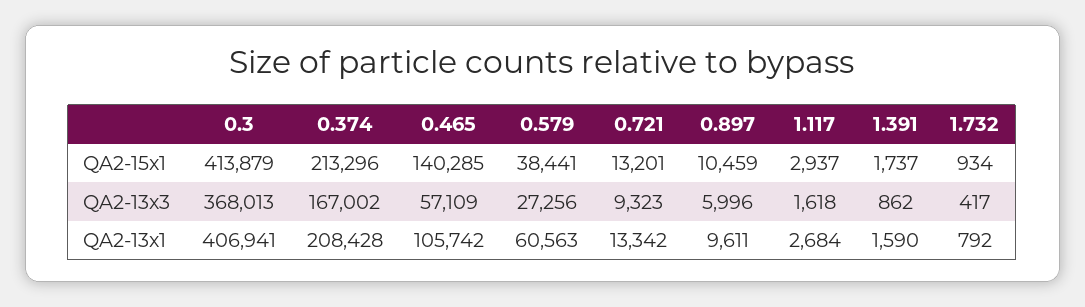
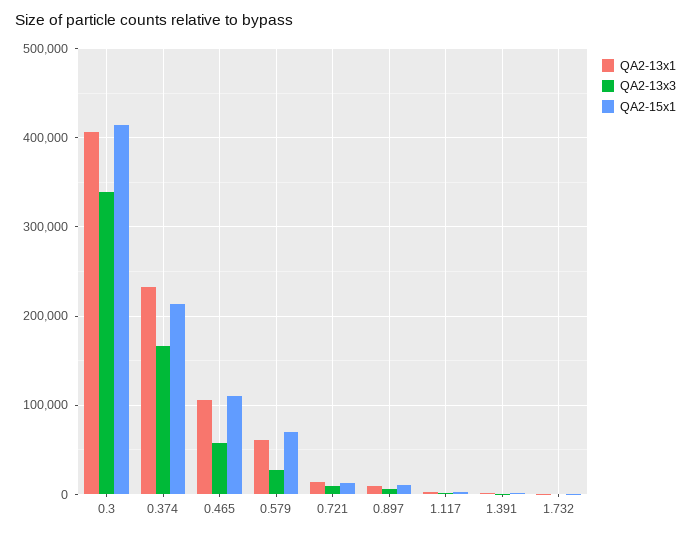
QA2-15x1, 0.465: 140285 -> 110000
QA2-15x1, 0.579: 38441 -> 70000
QA2-13x3, 0.3: 368013 -> 340000
QA2-13x1, 0.374: 208428 -> 230000

